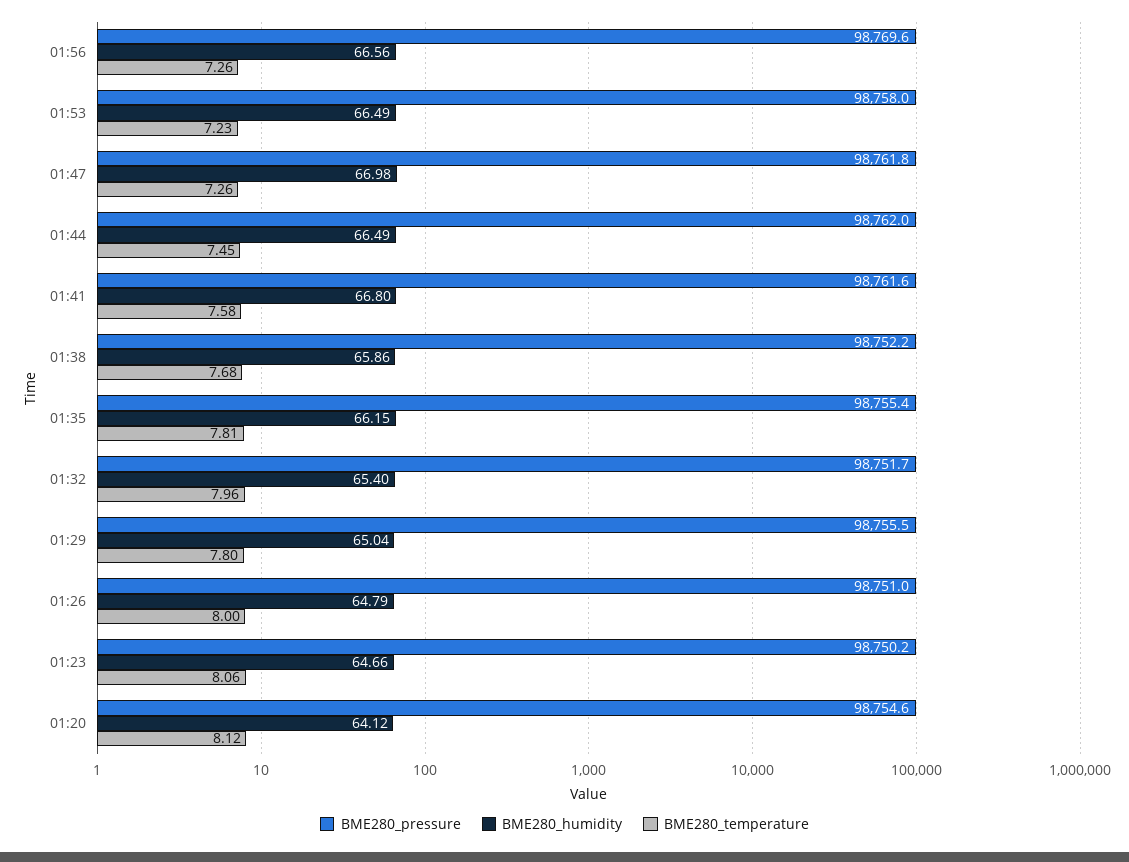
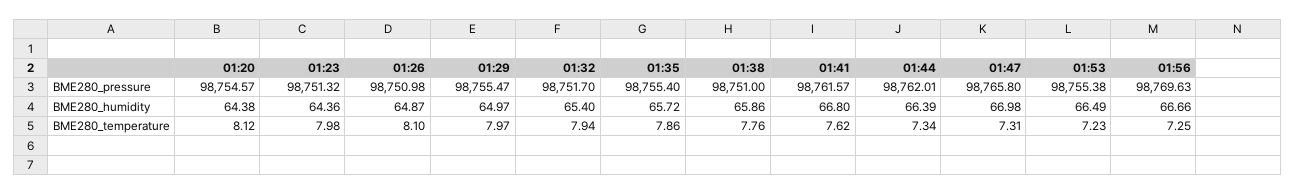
BME280_humidity, 01:56: 66.56 -> 66.66
BME280_temperature, 01:56: 7.26 -> 7.25
BME280_pressure, 01:53: 98758 -> 98755.38
BME280_pressure, 01:47: 98761.8 -> 98765.8
BME280_temperature, 01:47: 7.26 -> 7.31
BME280_humidity, 01:44: 66.49 -> 66.39
BME280_temperature, 01:44: 7.45 -> 7.34
BME280_temperature, 01:41: 7.58 -> 7.62
BME280_pressure, 01:38: 98752.2 -> 98751
BME280_temperature, 01:38: 7.68 -> 7.76
BME280_humidity, 01:35: 66.15 -> 65.72
BME280_temperature, 01:35: 7.81 -> 7.86
BME280_temperature, 01:32: 7.96 -> 7.94
BME280_humidity, 01:29: 65.04 -> 64.97
BME280_temperature, 01:29: 7.8 -> 7.97
BME280_humidity, 01:26: 64.79 -> 64.87
BME280_temperature, 01:26: 8 -> 8.1
BME280_pressure, 01:23: 98750.2 -> 98751.32
BME280_humidity, 01:23: 64.66 -> 64.36
BME280_temperature, 01:23: 8.06 -> 7.98
BME280_humidity, 01:20: 64.12 -> 64.38

